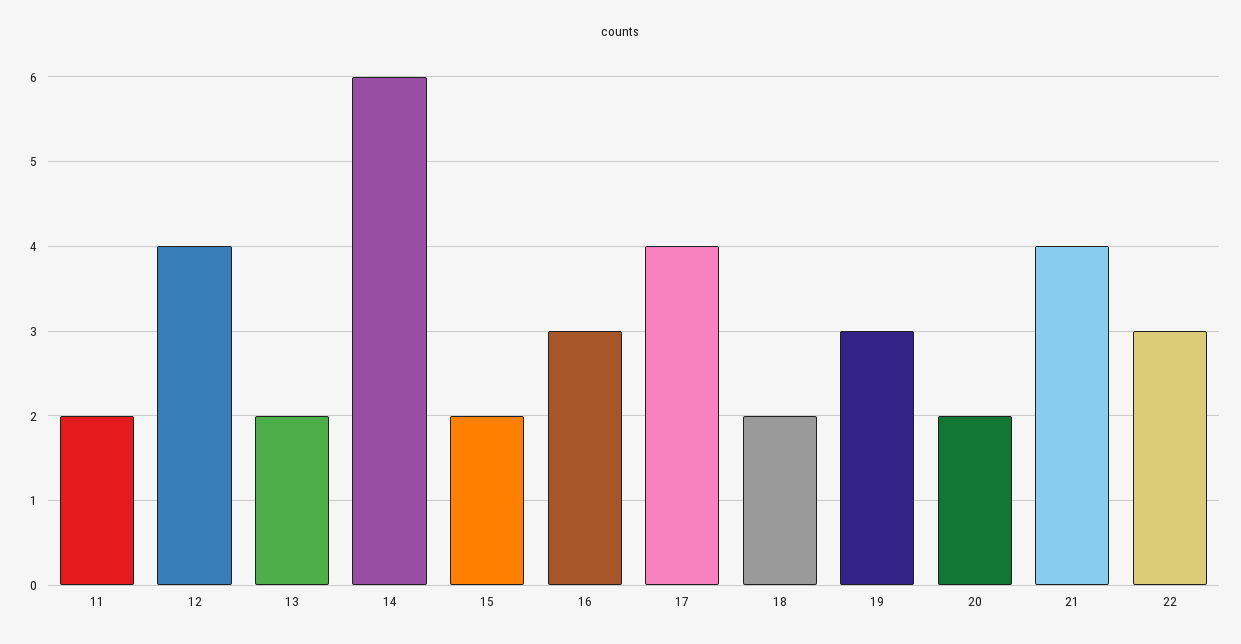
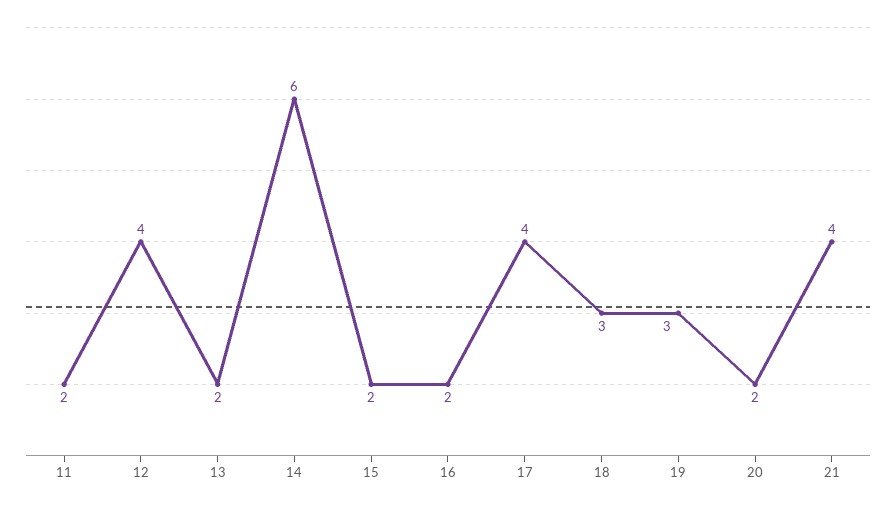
16: 3 -> 2
18: 2 -> 3
22: 3 -> none

